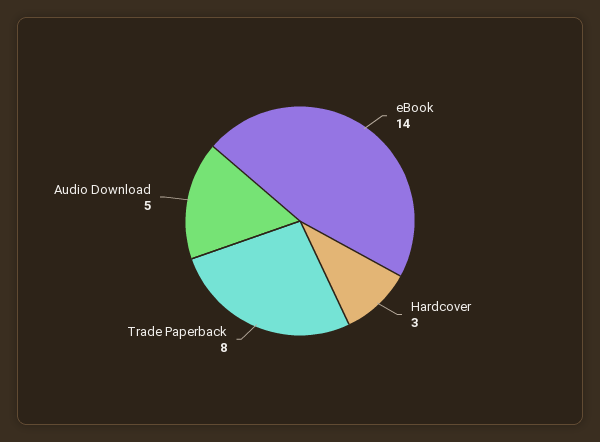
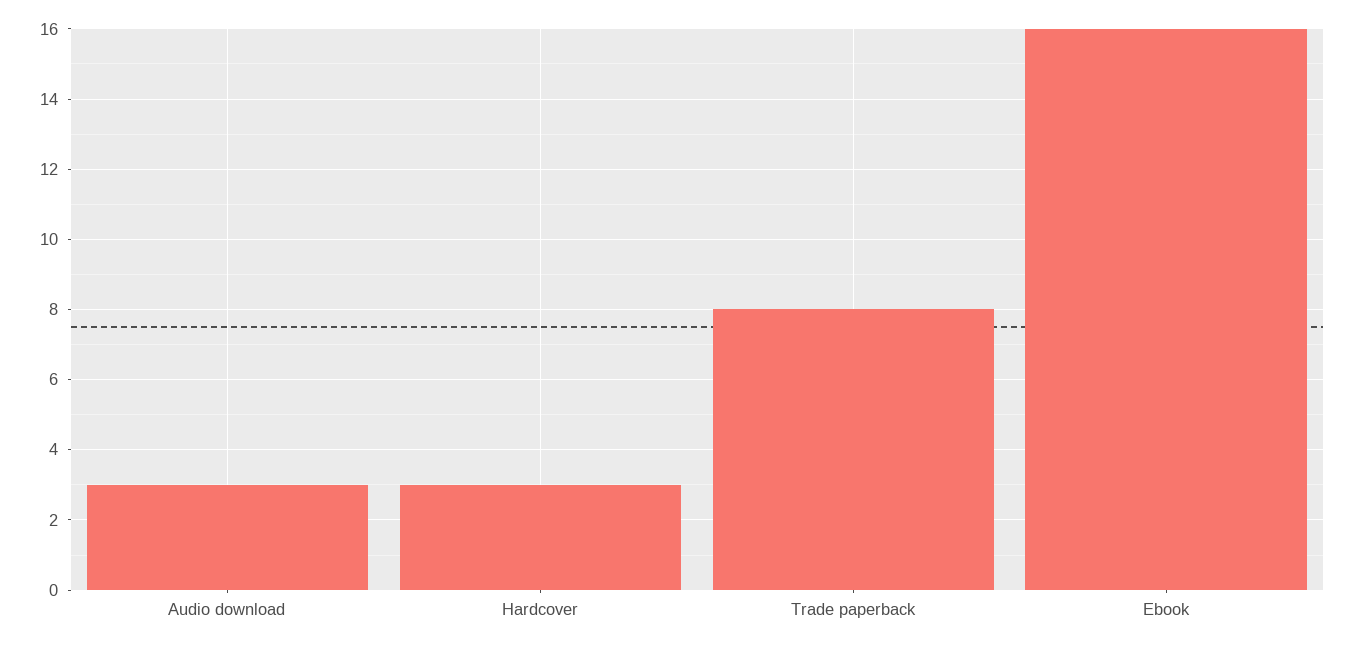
eBook: 14 -> 16
Audio Download: 5 -> 3

